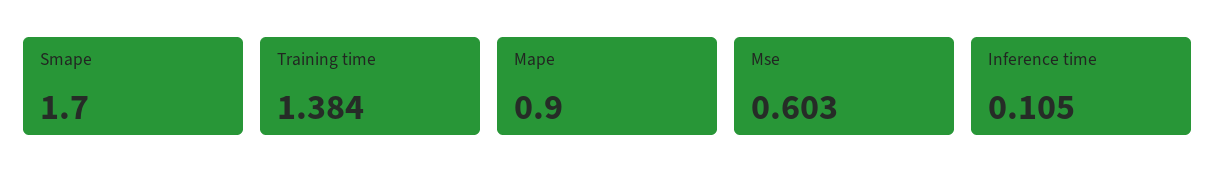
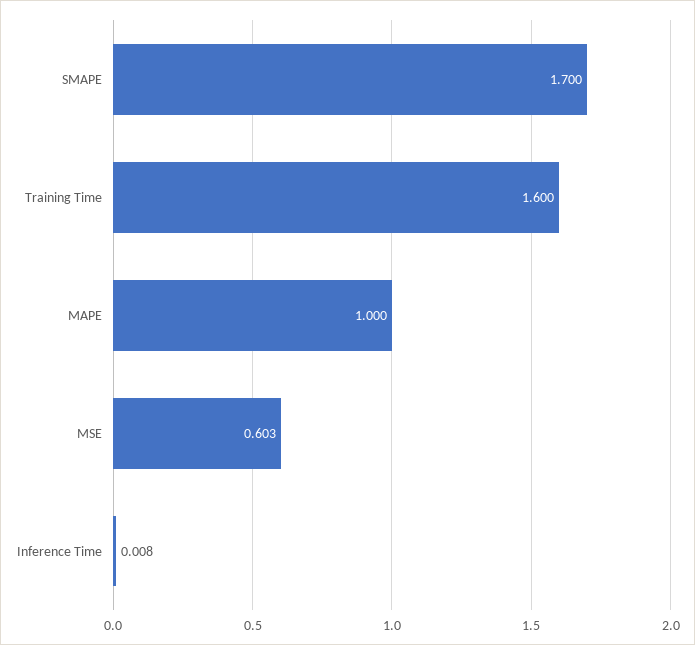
Training time: 1.384 -> 1.6
Mape: 0.9 -> 1
Inference time: 0.105 -> 0.008

